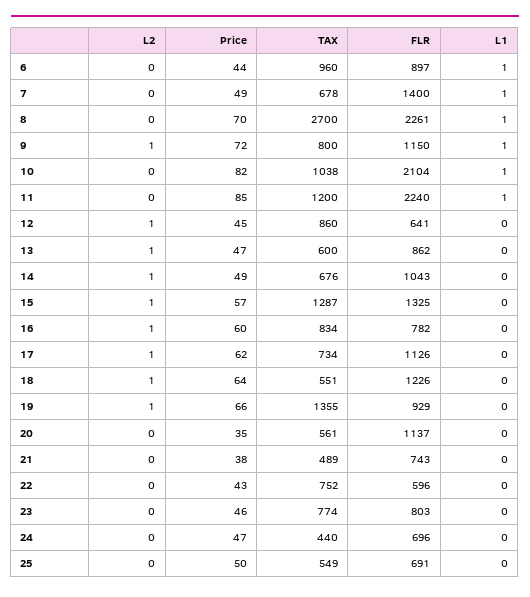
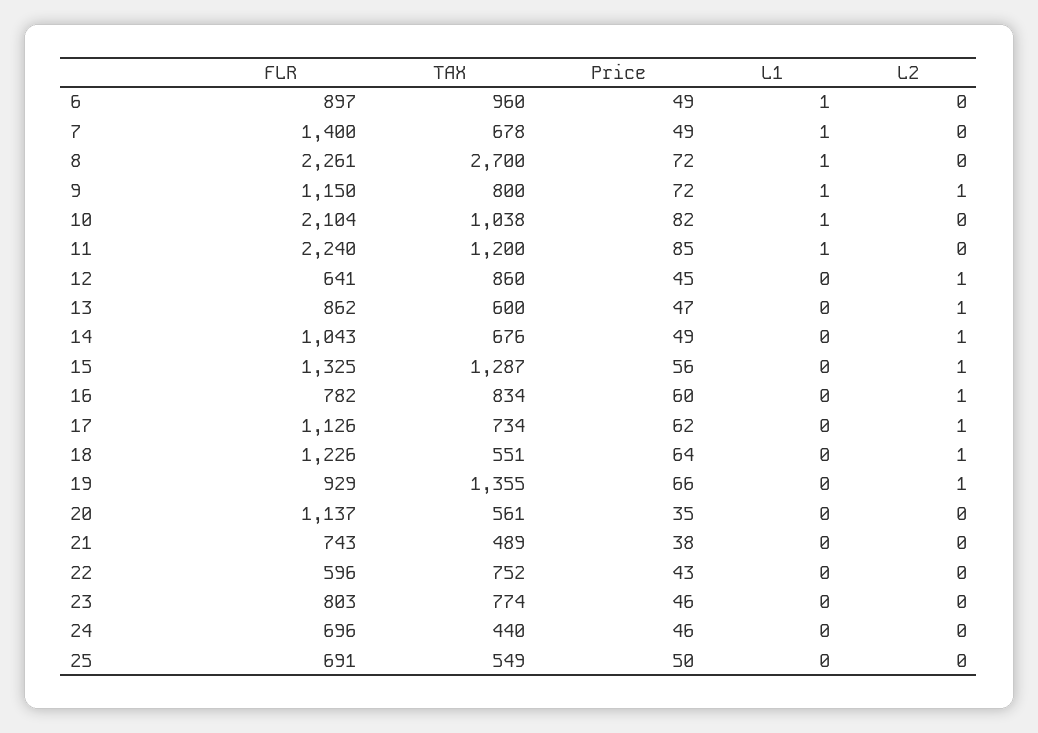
Price, 6: 44 -> 49
Price, 8: 70 -> 72
Price, 15: 57 -> 56
Price, 24: 47 -> 46

